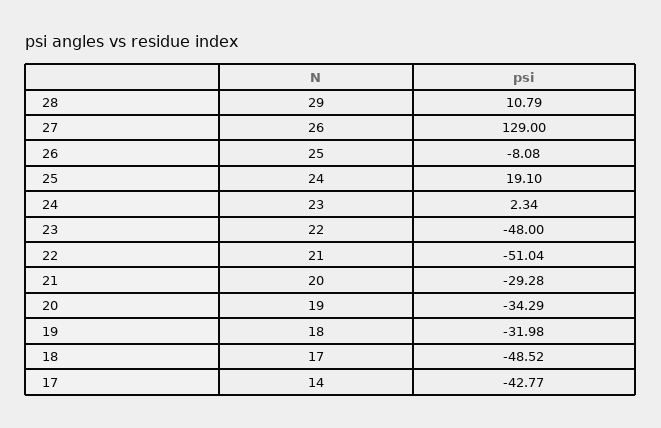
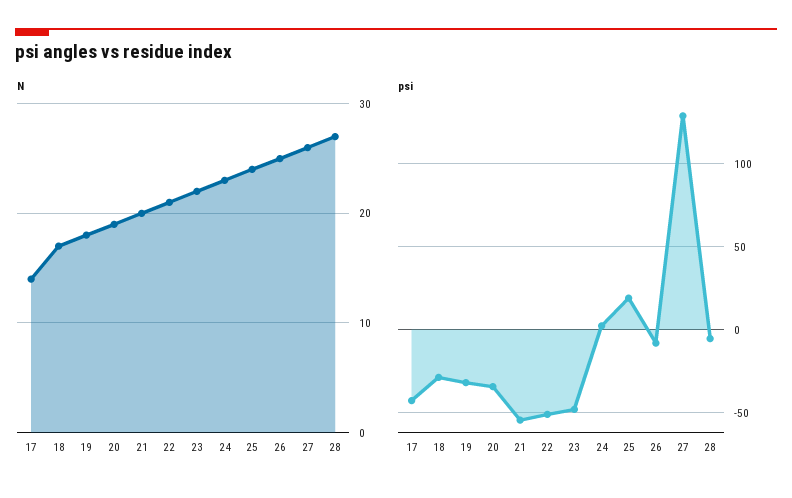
N, 28: 29 -> 27
psi, 28: 10.79 -> -5
psi, 21: -29.28 -> -55
psi, 18: -48.52 -> -30

